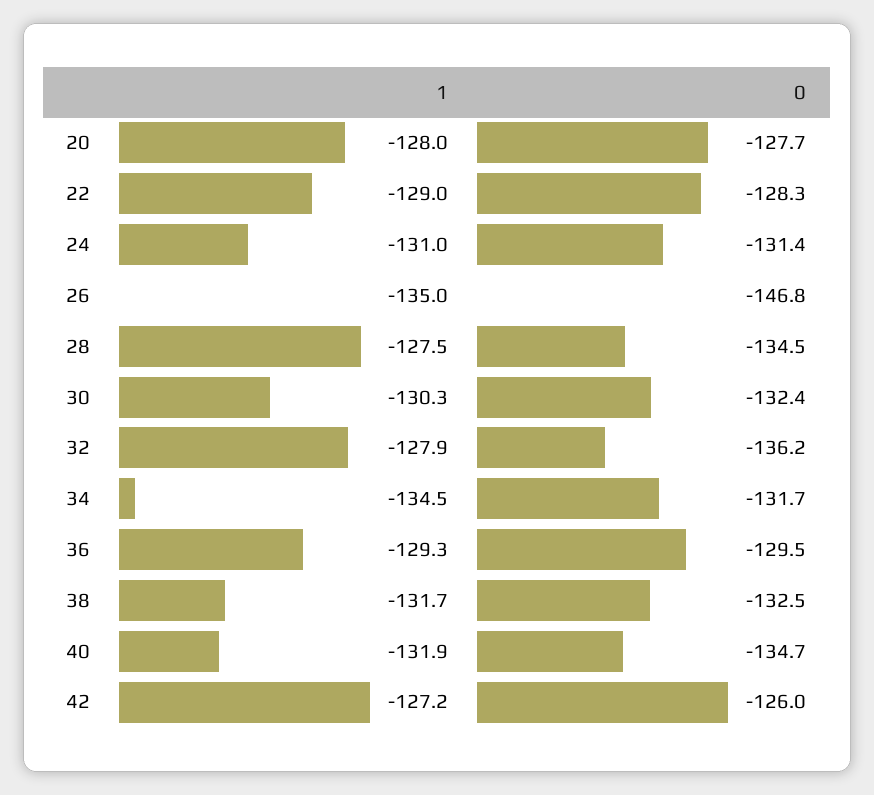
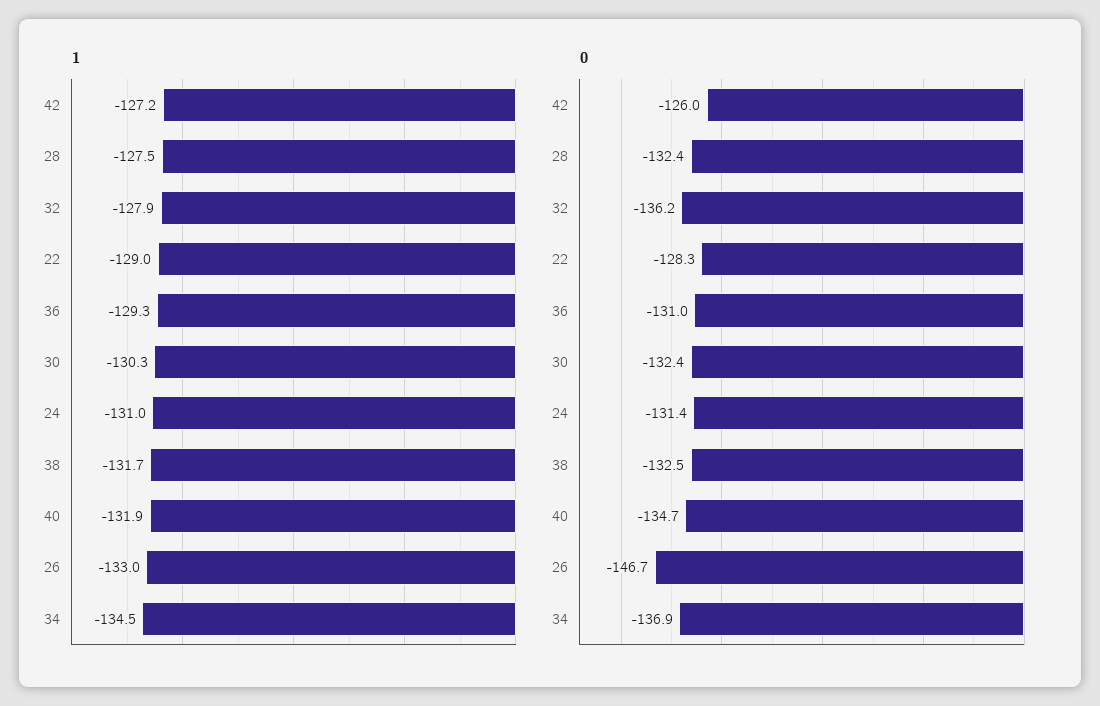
1, 20: -128 -> none
0, 20: -127.7 -> none
1, 26: -135 -> -133
0, 26: -146.8 -> -146.7
0, 28: -134.5 -> -132.4
0, 34: -131.7 -> -136.9
0, 36: -129.5 -> -131

